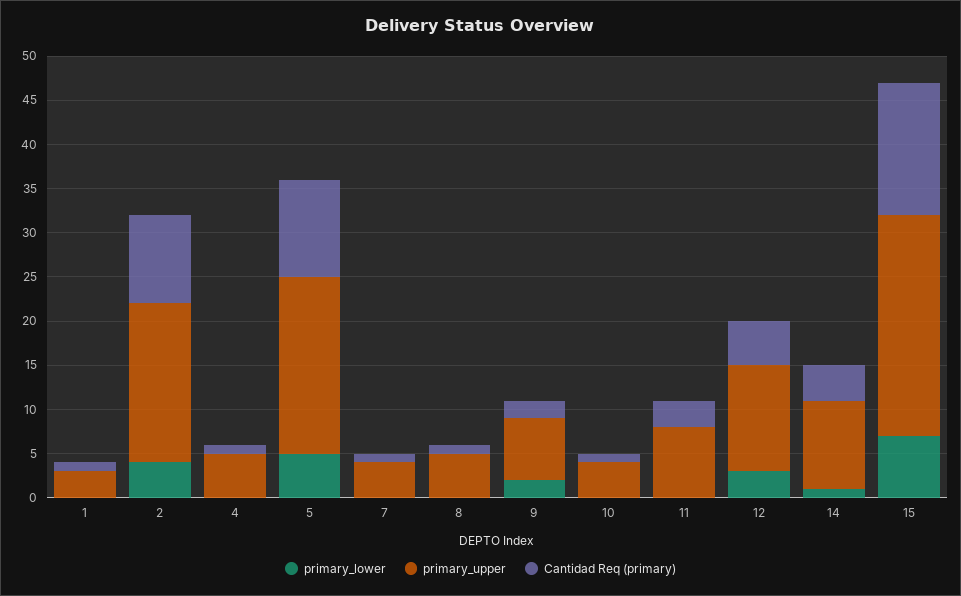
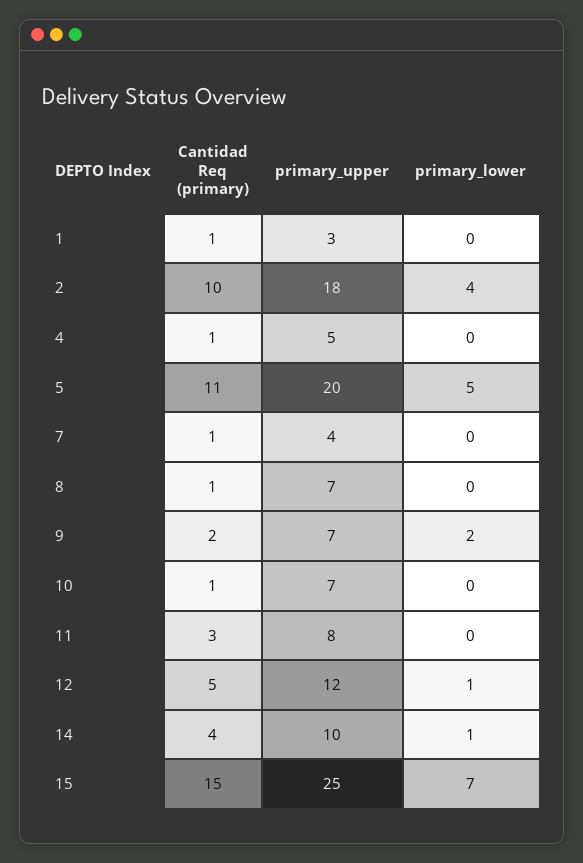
primary_upper, 8: 5 -> 7
primary_upper, 10: 4 -> 7
primary_lower, 12: 3 -> 1

